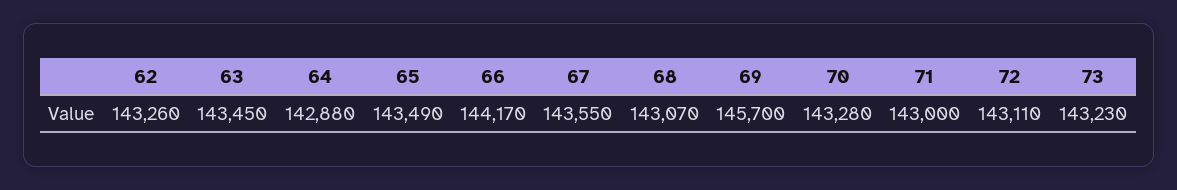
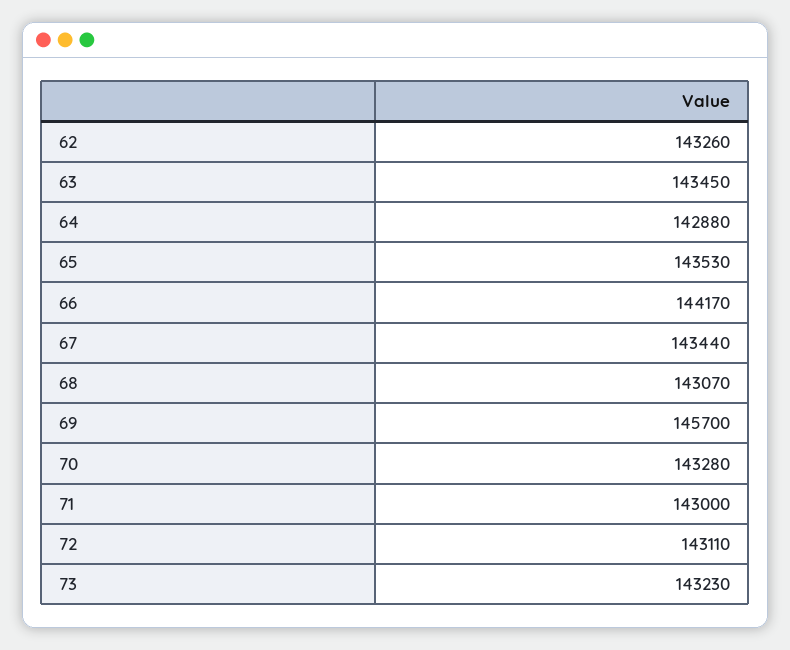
65: 143490 -> 143530
67: 143550 -> 143440

